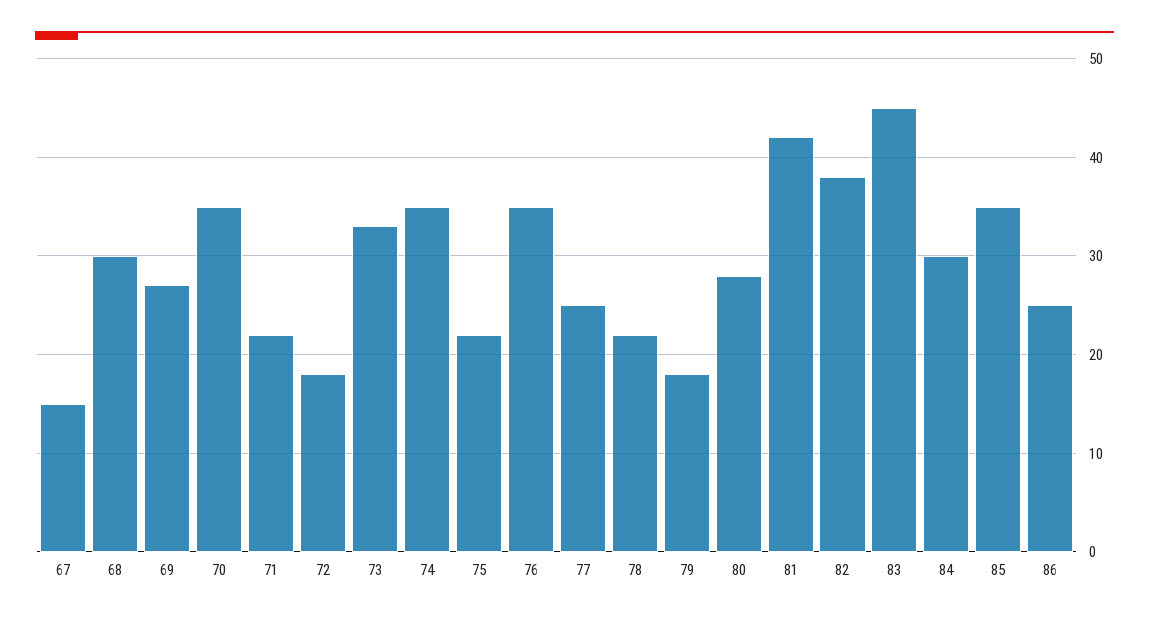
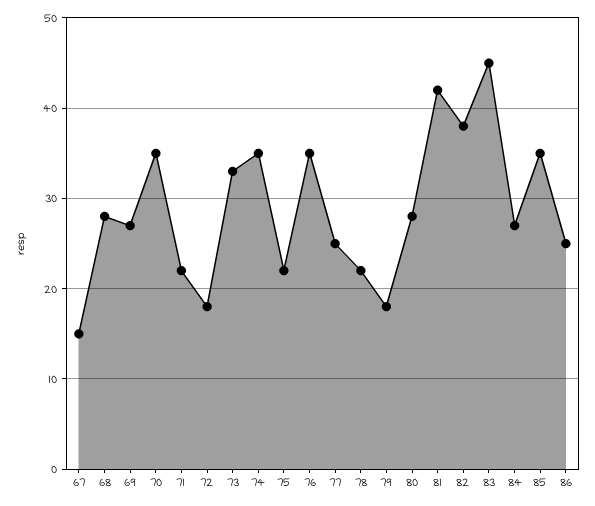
68: 30 -> 28
84: 30 -> 27

